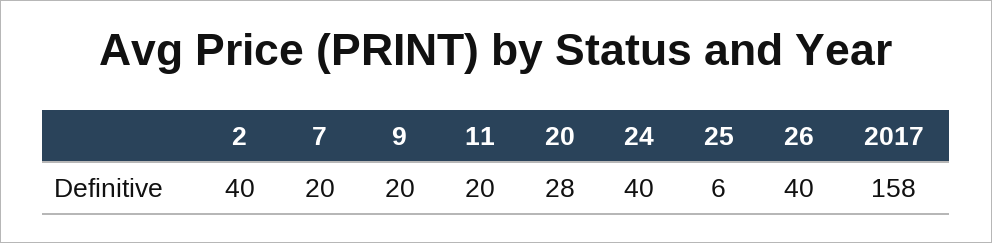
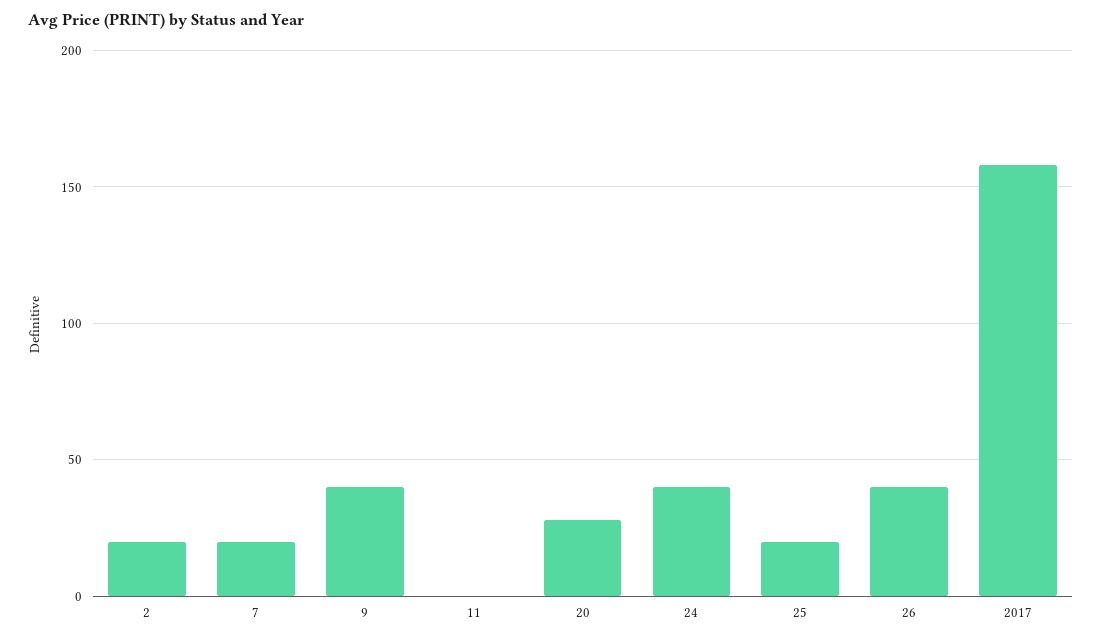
2: 40 -> 20
9: 20 -> 40
11: 20 -> 0
25: 6 -> 20

